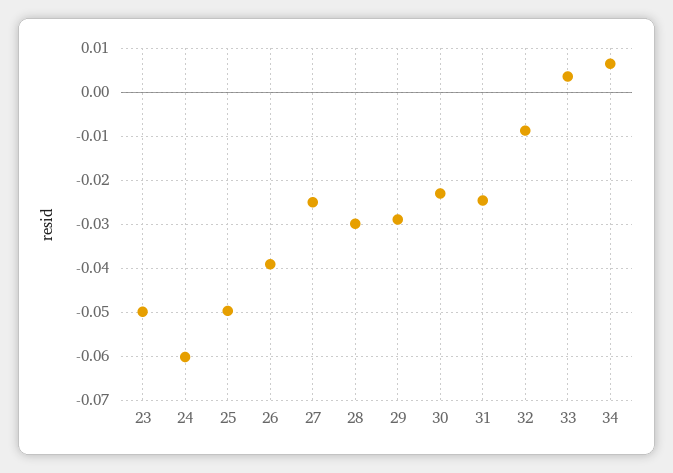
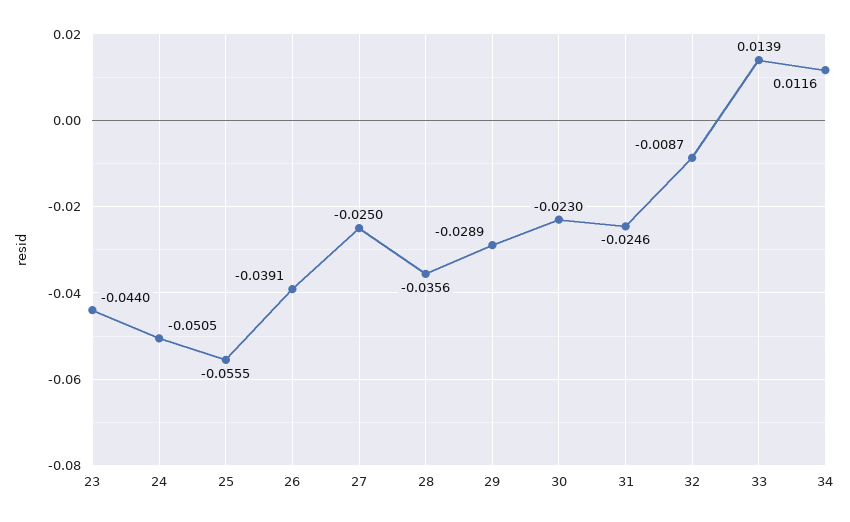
23: -0.05 -> -0.044
24: -0.06 -> -0.0505
25: -0.05 -> -0.0555
28: -0.03 -> -0.0356
33: 0.004 -> 0.0139
34: 0.006 -> 0.0116

